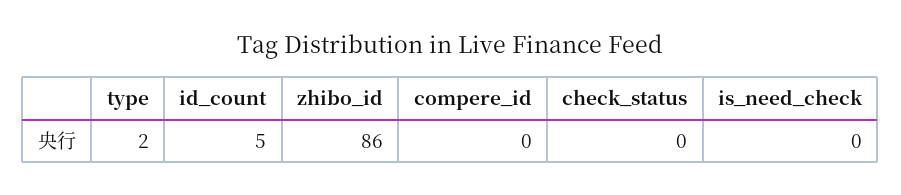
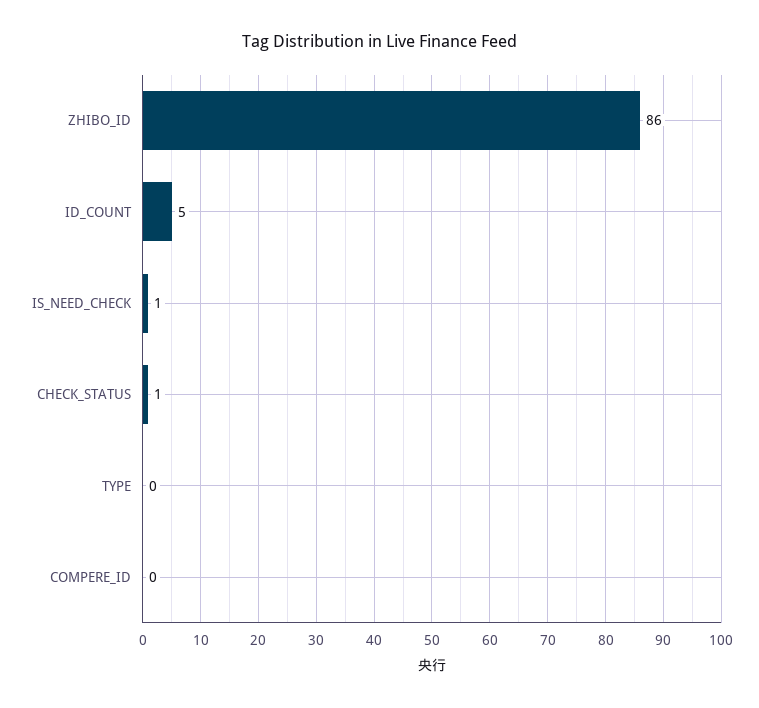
type: 2 -> 0
check_status: 0 -> 1
is_need_check: 0 -> 1

